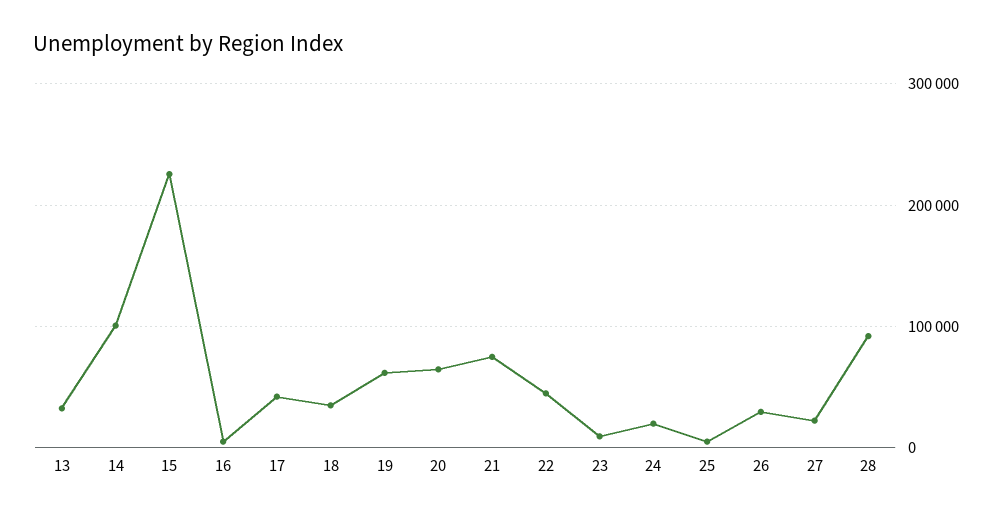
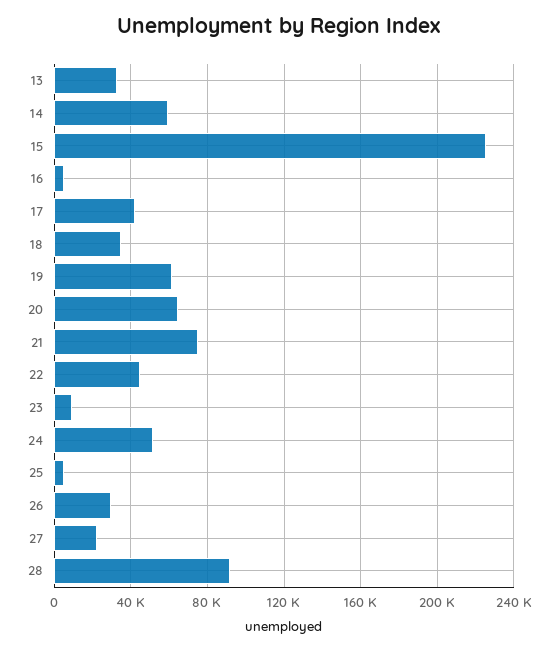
14: 100000 -> 60000
24: 20000 -> 50000

